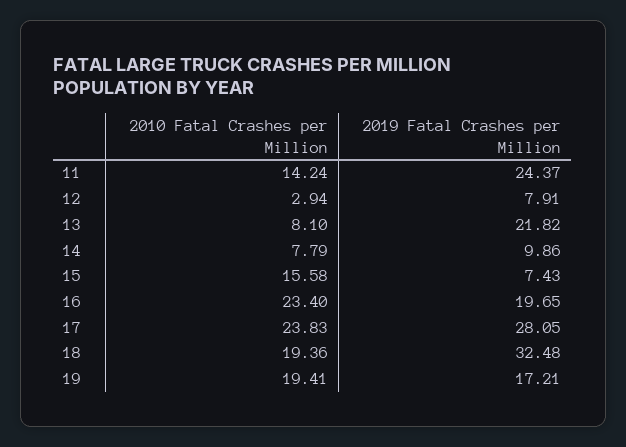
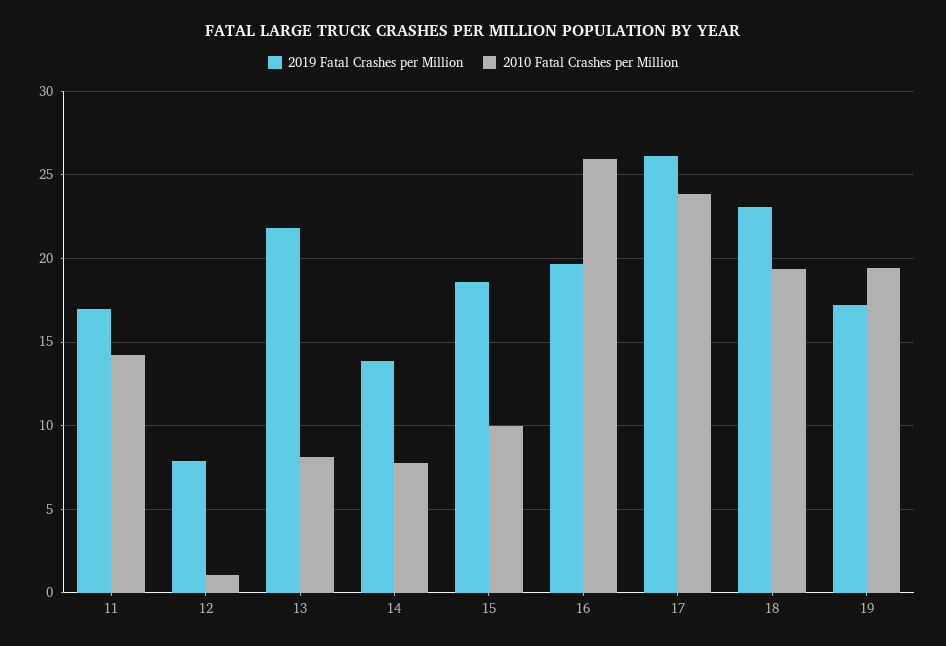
2019 Fatal Crashes per Million, 11: 24.37 -> 17
2010 Fatal Crashes per Million, 12: 2.94 -> 1
2019 Fatal Crashes per Million, 14: 9.86 -> 14
2010 Fatal Crashes per Million, 15: 15.58 -> 10
2019 Fatal Crashes per Million, 15: 7.43 -> 18.5
2010 Fatal Crashes per Million, 16: 23.4 -> 26
2019 Fatal Crashes per Million, 17: 28.05 -> 26
2019 Fatal Crashes per Million, 18: 32.48 -> 23

